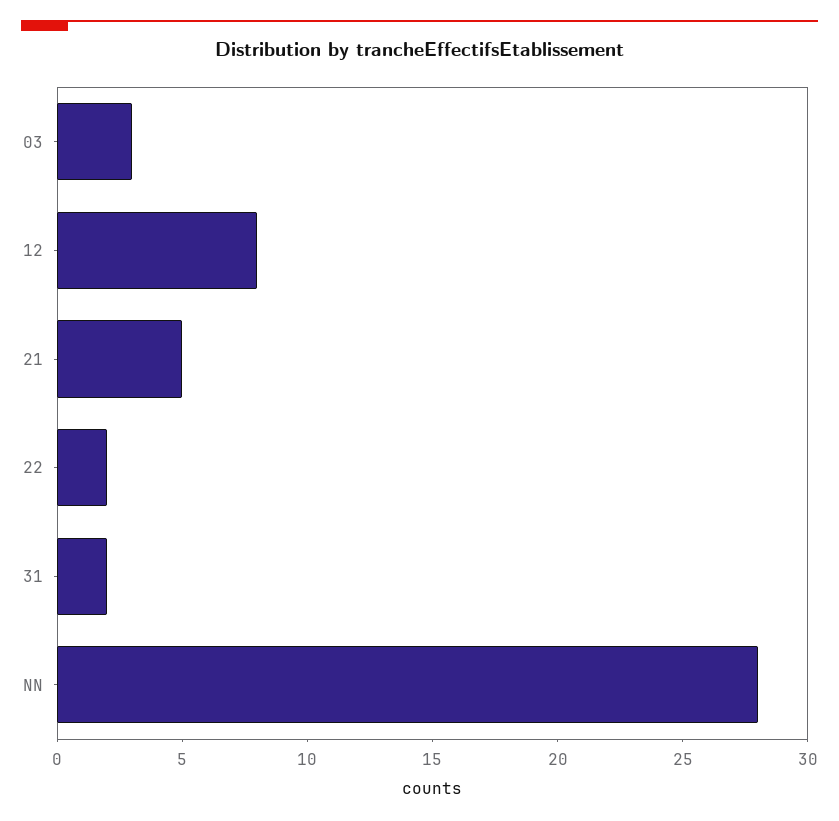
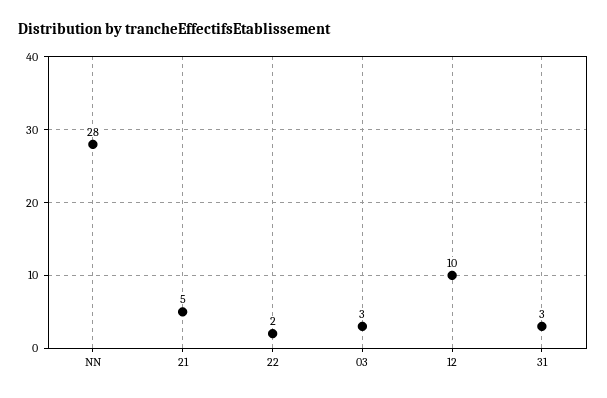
12: 8 -> 10
31: 2 -> 3

